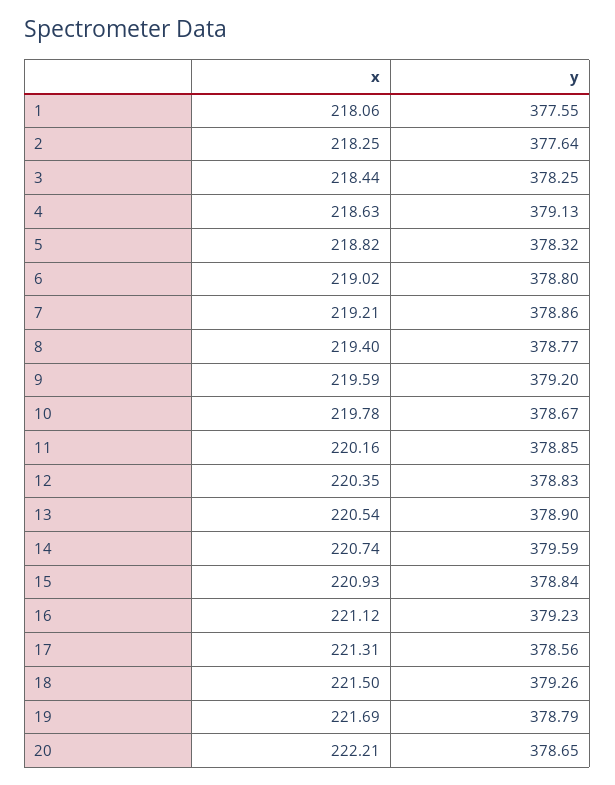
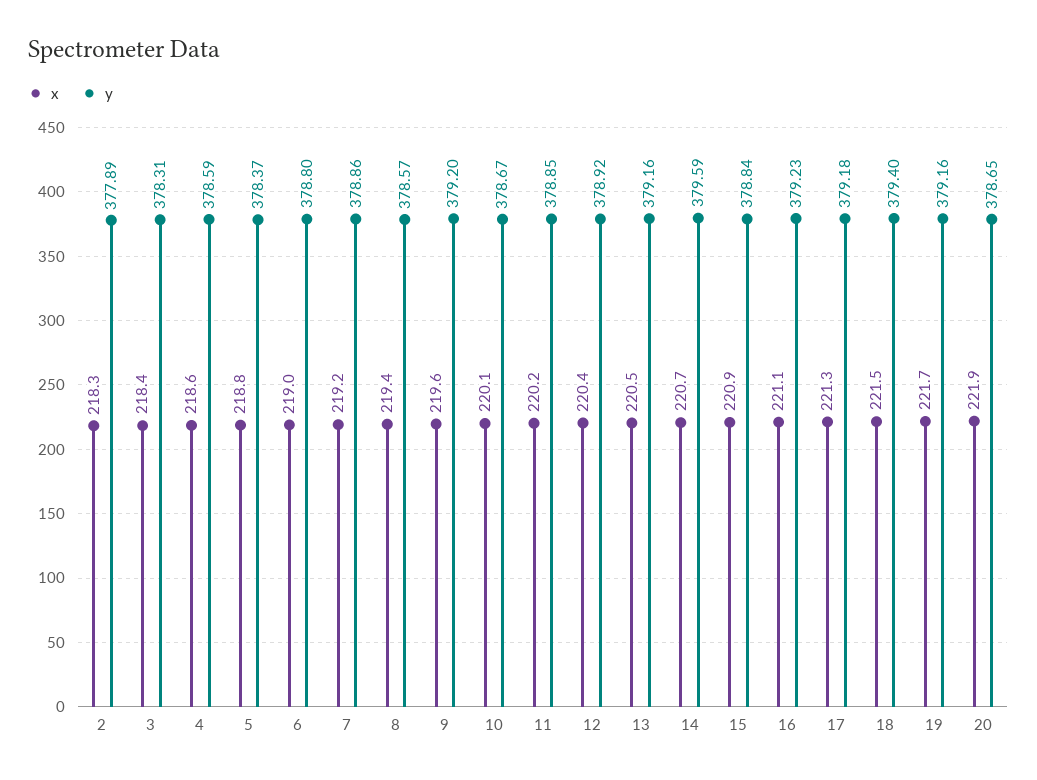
x, 1: 218.06 -> none
y, 1: 377.55 -> none
y, 2: 377.64 -> 377.89
y, 3: 378.25 -> 378.31
y, 4: 379.13 -> 378.59
y, 5: 378.32 -> 378.37
y, 8: 378.77 -> 378.57
x, 10: 219.78 -> 220.1
y, 12: 378.83 -> 378.92
y, 13: 378.9 -> 379.16
y, 17: 378.56 -> 379.18
y, 18: 379.26 -> 379.4
y, 19: 378.79 -> 379.16
x, 20: 222.21 -> 221.9

